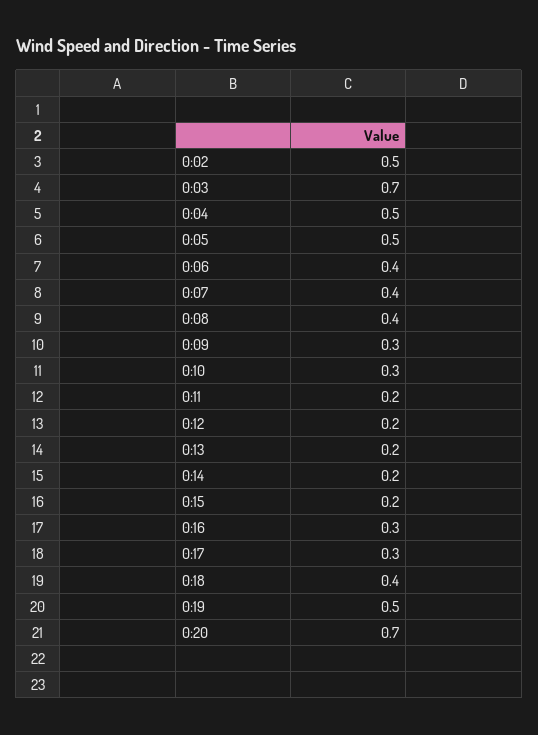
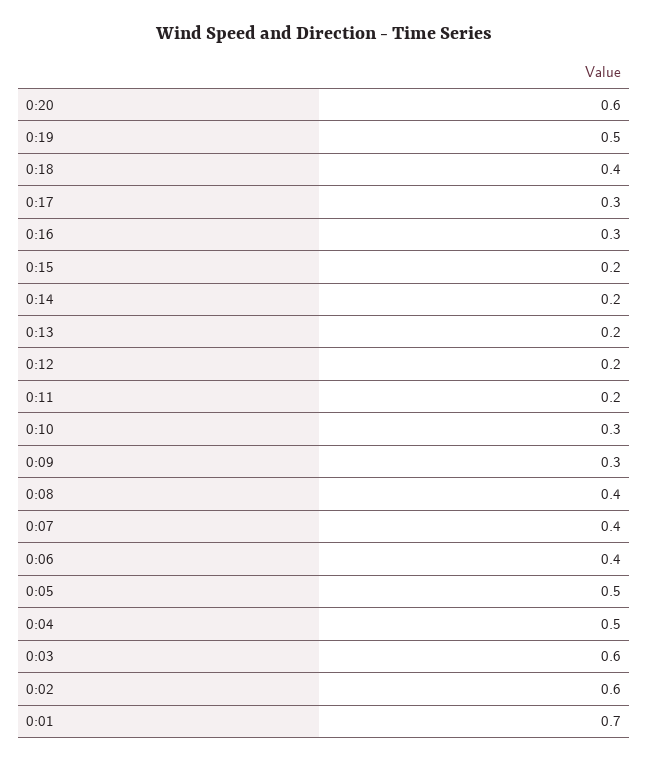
0:02: 0.5 -> 0.6
0:03: 0.7 -> 0.6
0:20: 0.7 -> 0.6
0:01: none -> 0.7

